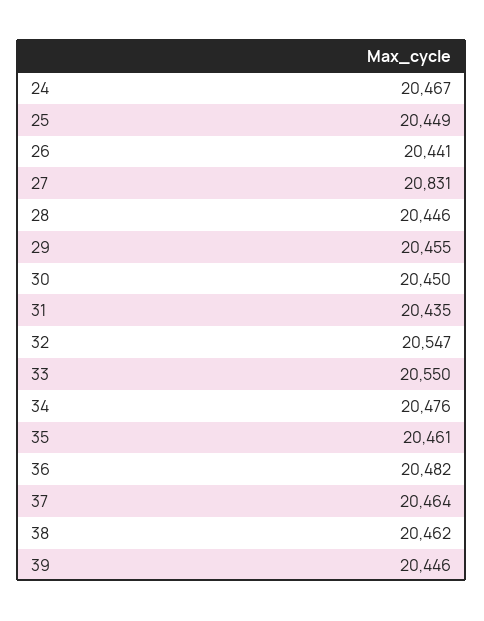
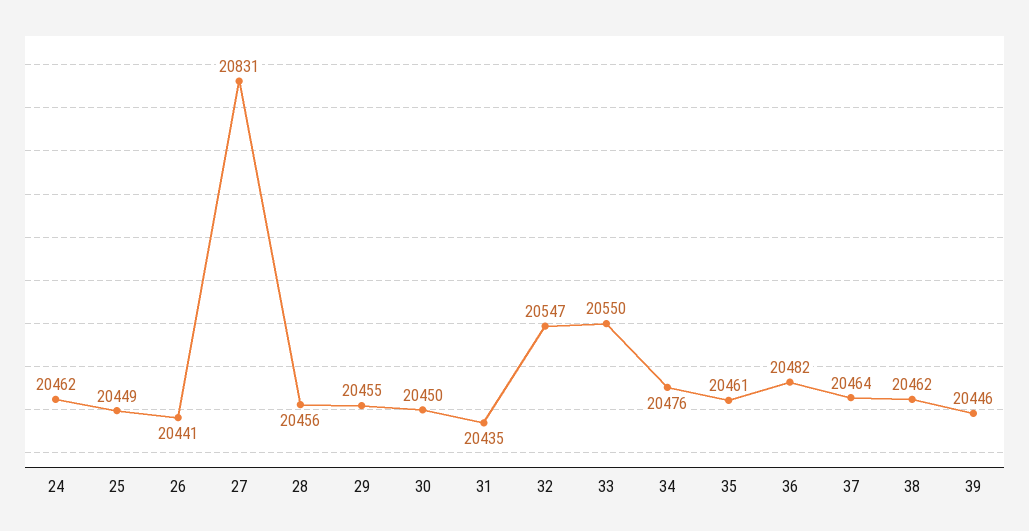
24: 20467 -> 20462
28: 20446 -> 20456

